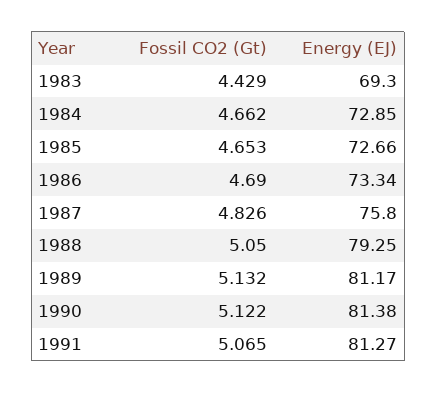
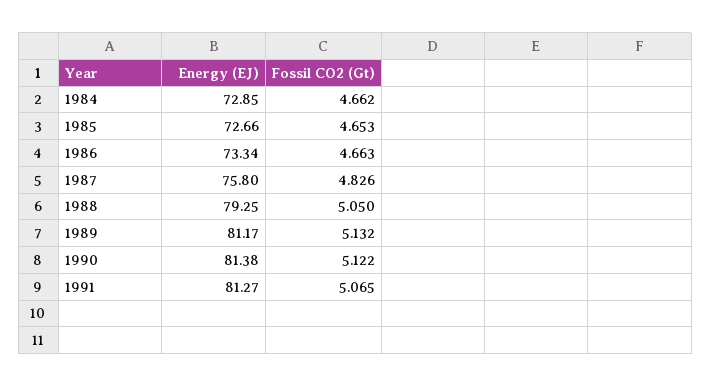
Fossil CO2 (Gt), 1983: 4.429 -> none
Energy (EJ), 1983: 69.3 -> none
Fossil CO2 (Gt), 1986: 4.69 -> 4.663

